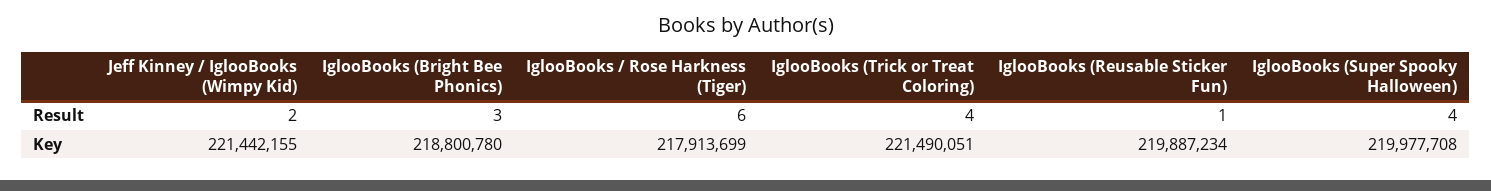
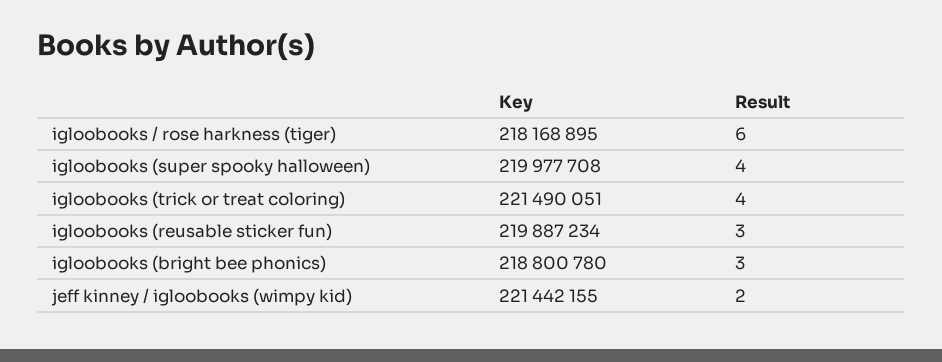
IglooBooks (Reusable Sticker Fun), Result: 1 -> 3
IglooBooks / Rose Harkness (Tiger), Key: 217913699 -> 218168895

